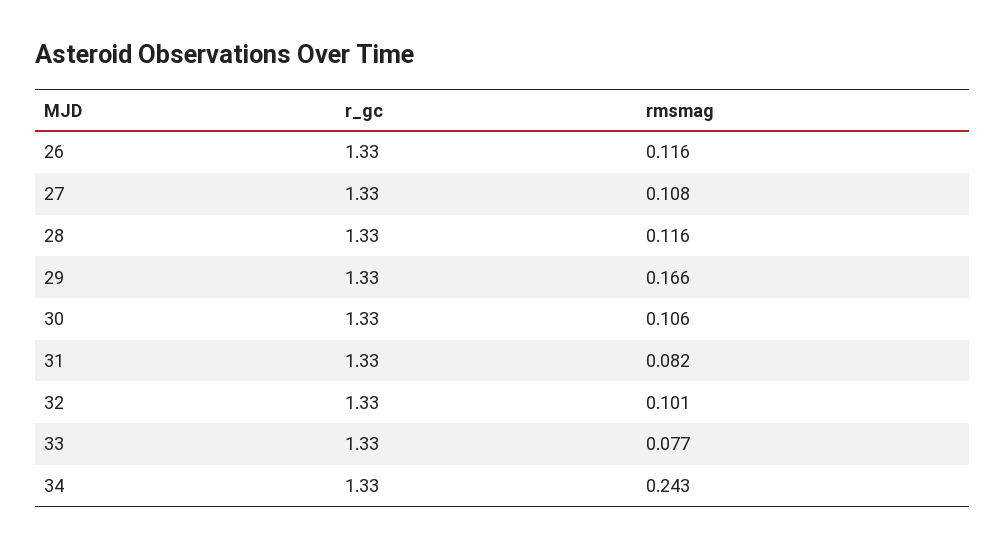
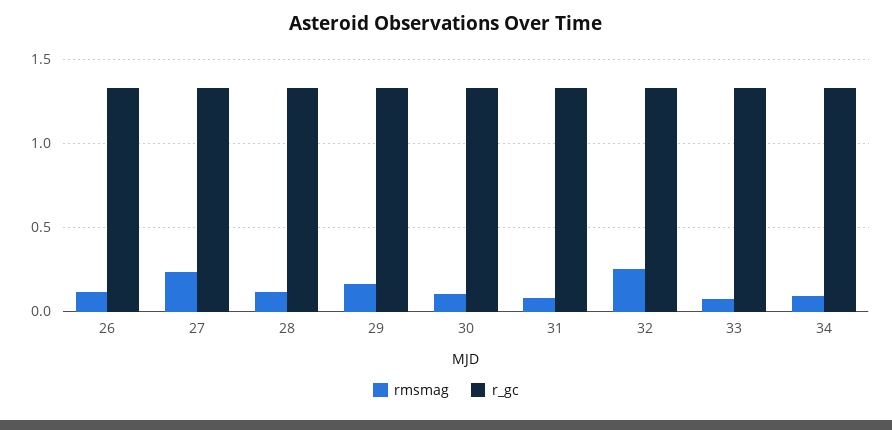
rmsmag, 27: 0.108 -> 0.25
rmsmag, 32: 0.101 -> 0.25
rmsmag, 34: 0.243 -> 0.1

